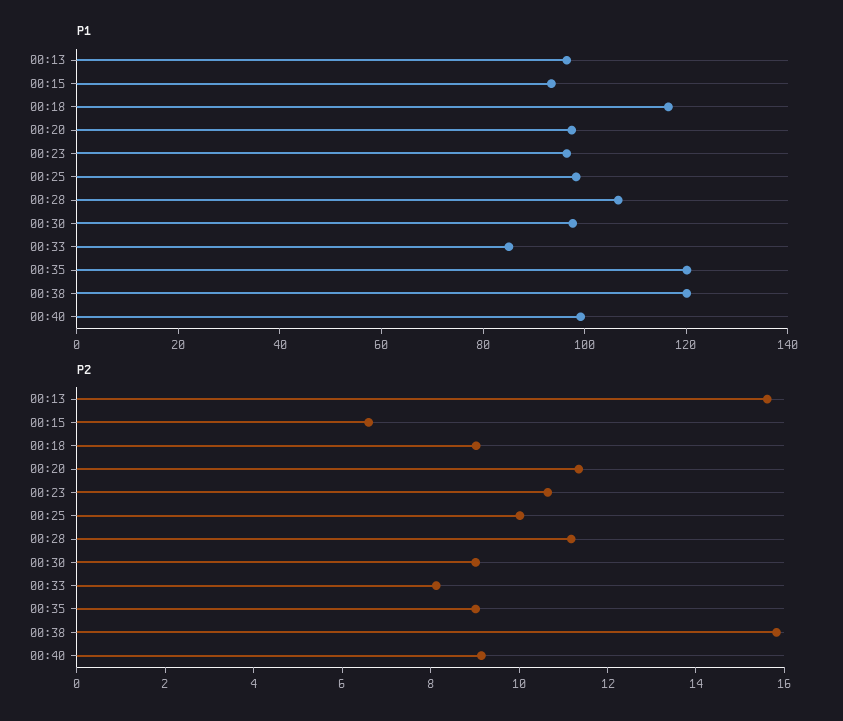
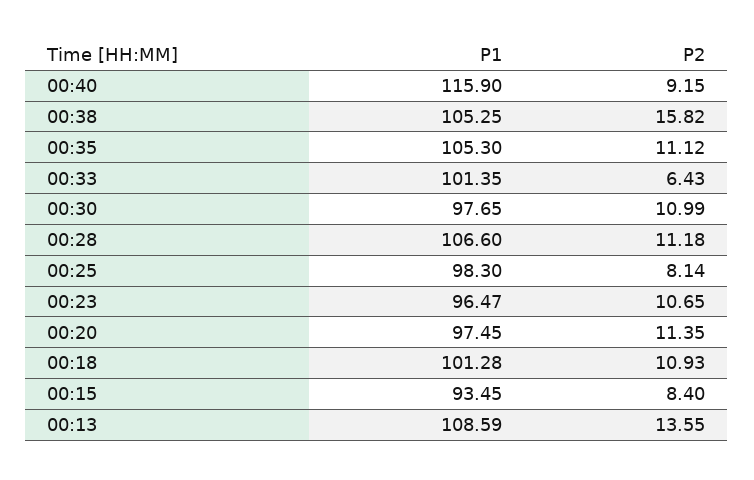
P1, 00:13: 95 -> 108.59
P1, 00:18: 115 -> 101.28
P1, 00:33: 85 -> 101.35
P1, 00:35: 120 -> 105.3
P1, 00:38: 120 -> 105.25
P1, 00:40: 100 -> 115.9
P2, 00:13: 15.5 -> 13.55
P2, 00:15: 6.5 -> 8.4
P2, 00:18: 9 -> 10.93
P2, 00:25: 10 -> 8.14
P2, 00:30: 9 -> 10.99
P2, 00:33: 8 -> 6.43
P2, 00:35: 9 -> 11.12

